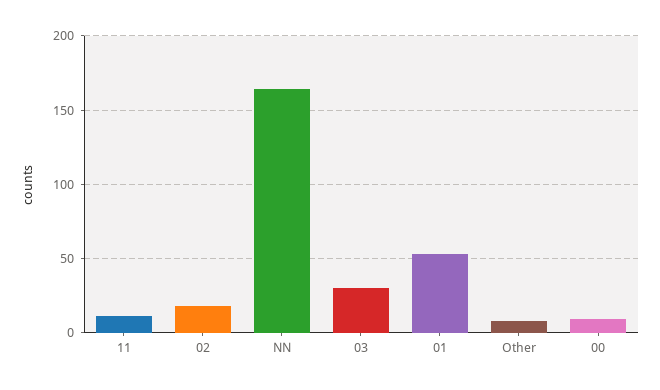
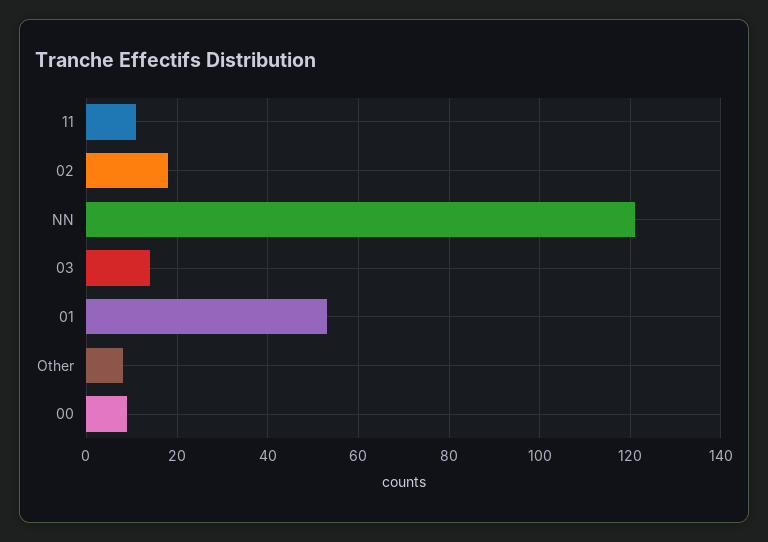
NN: 165 -> 120
03: 30 -> 15

